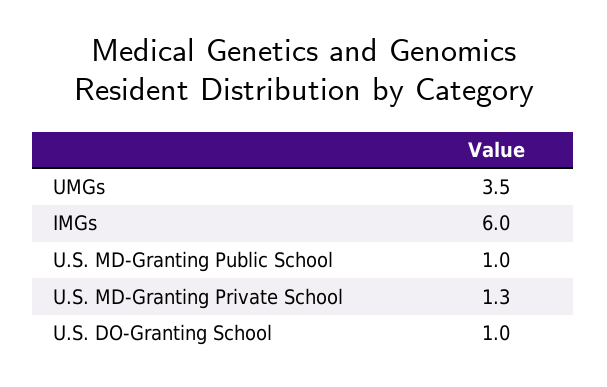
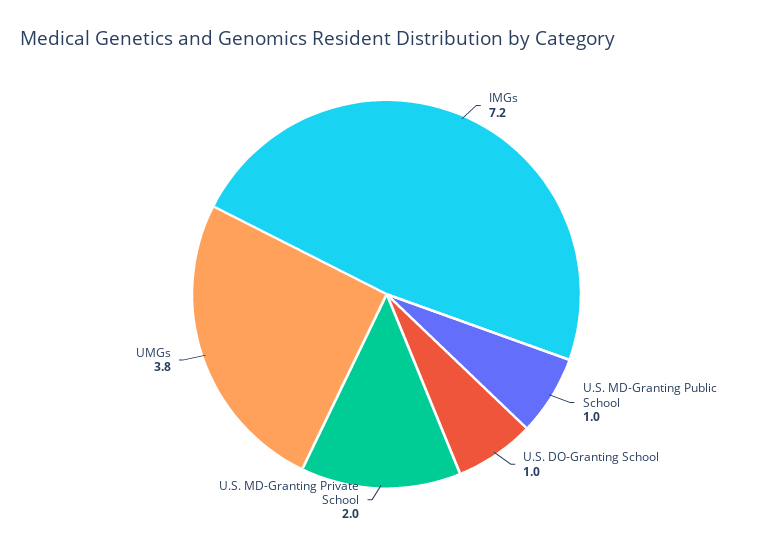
UMGs: 3.5 -> 3.8
IMGs: 6 -> 7.2
U.S. MD-Granting Private School: 1.3 -> 2

